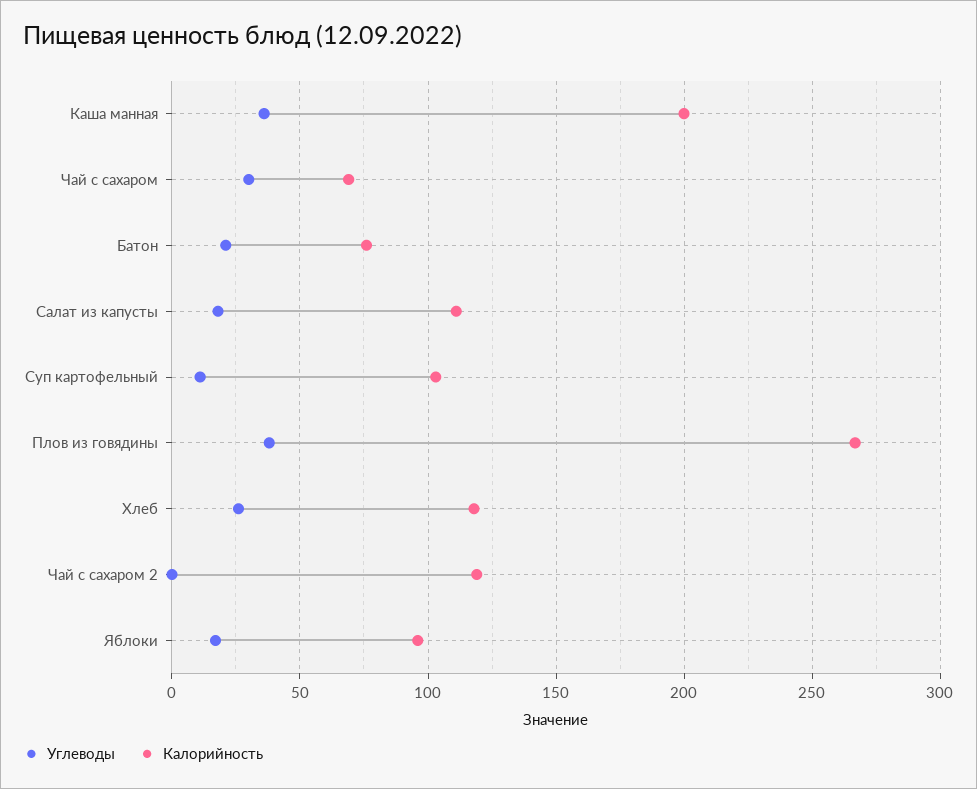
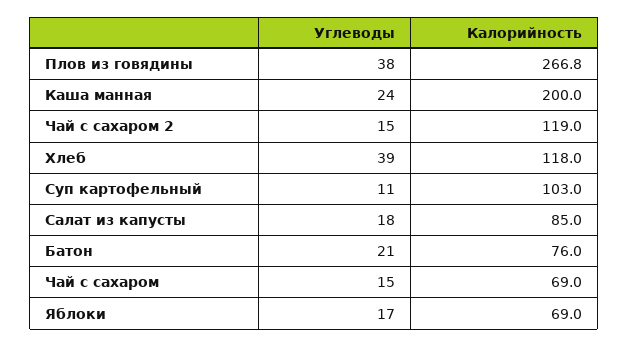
Углеводы, Каша манная: 35 -> 24
Углеводы, Чай с сахаром: 30 -> 15
Калорийность, Салат из капусты: 110 -> 85
Углеводы, Хлеб: 25 -> 39
Углеводы, Чай с сахаром 2: 0 -> 15
Калорийность, Яблоки: 95 -> 69

